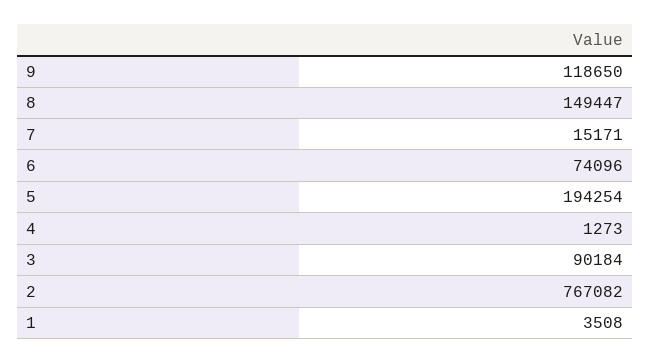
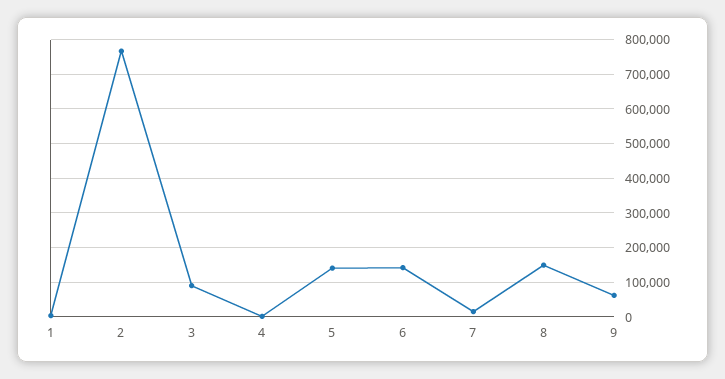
9: 118650 -> 60000
6: 74096 -> 140000
5: 194254 -> 140000

